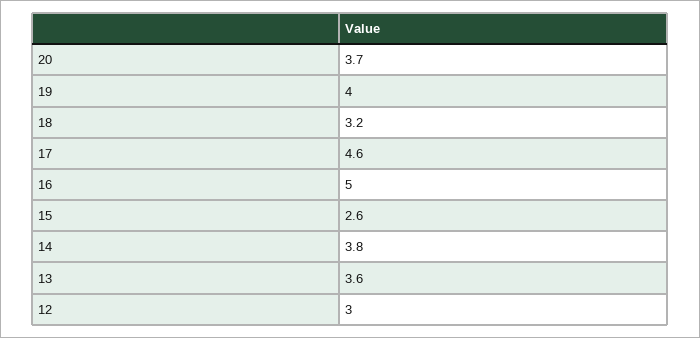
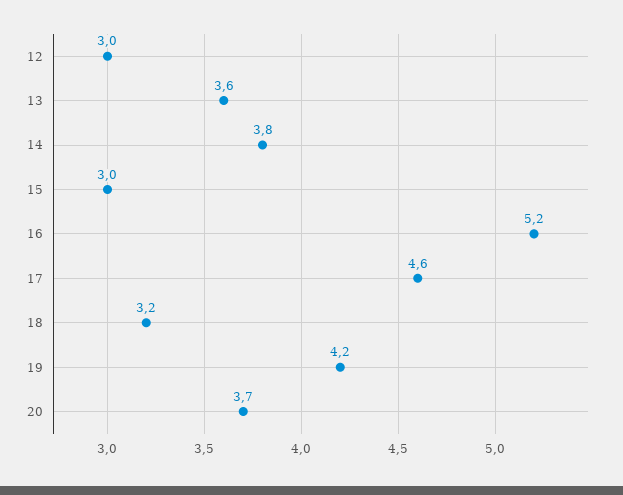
19: 4 -> 4.2
16: 5 -> 5.2
15: 2.6 -> 3

